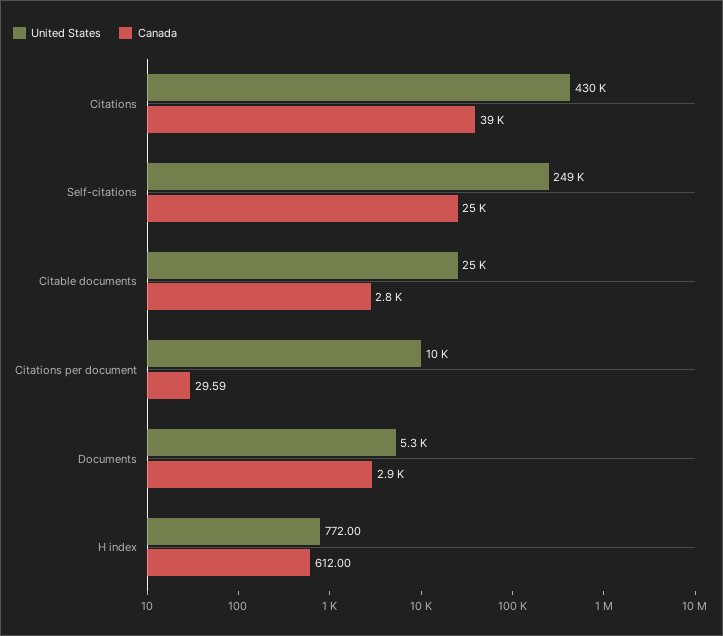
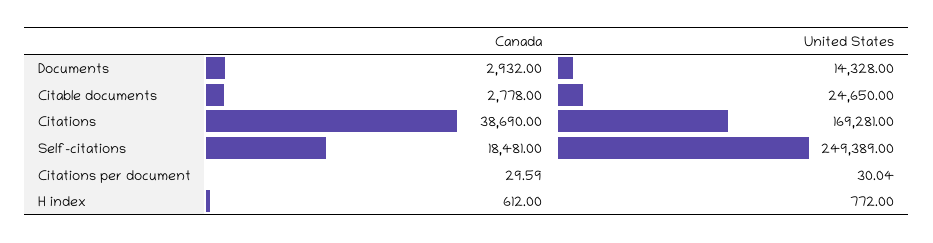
United States, Citations: 430000 -> 169281
Canada, Self-citations: 25000 -> 18481
United States, Citations per document: 10000 -> 30.04
United States, Documents: 5300 -> 14328

